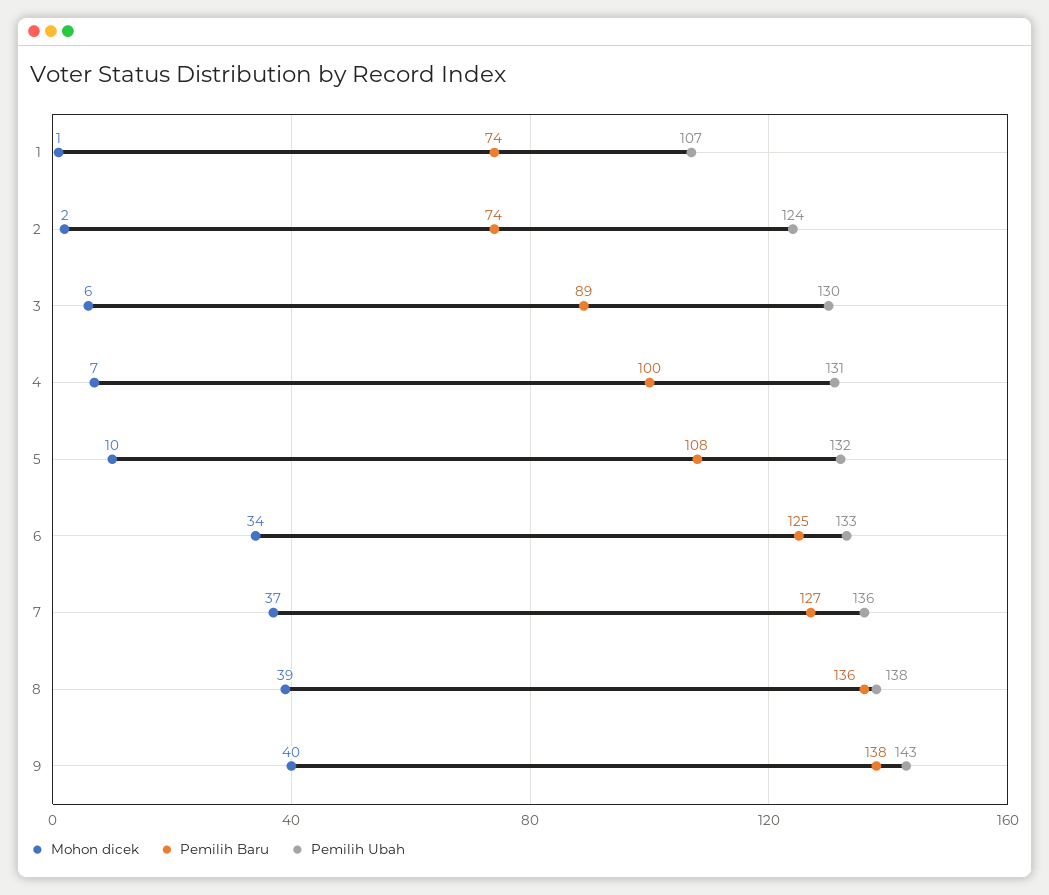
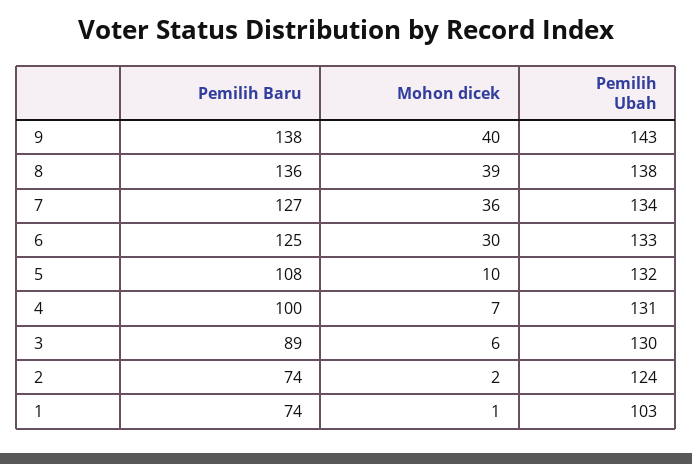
Pemilih Ubah, 1: 107 -> 103
Mohon dicek, 6: 34 -> 30
Mohon dicek, 7: 37 -> 36
Pemilih Ubah, 7: 136 -> 134

